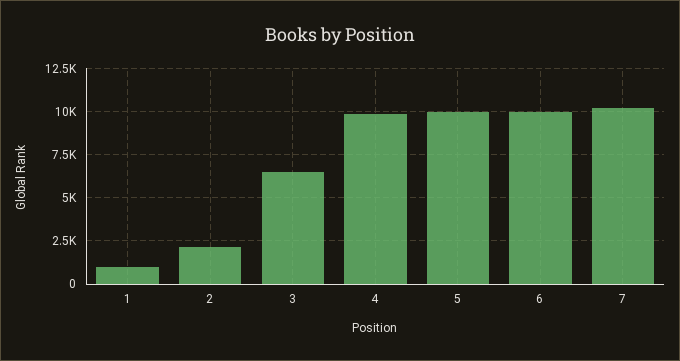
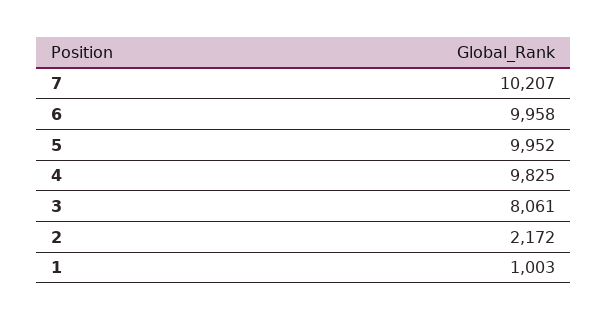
3: 6500 -> 8061

